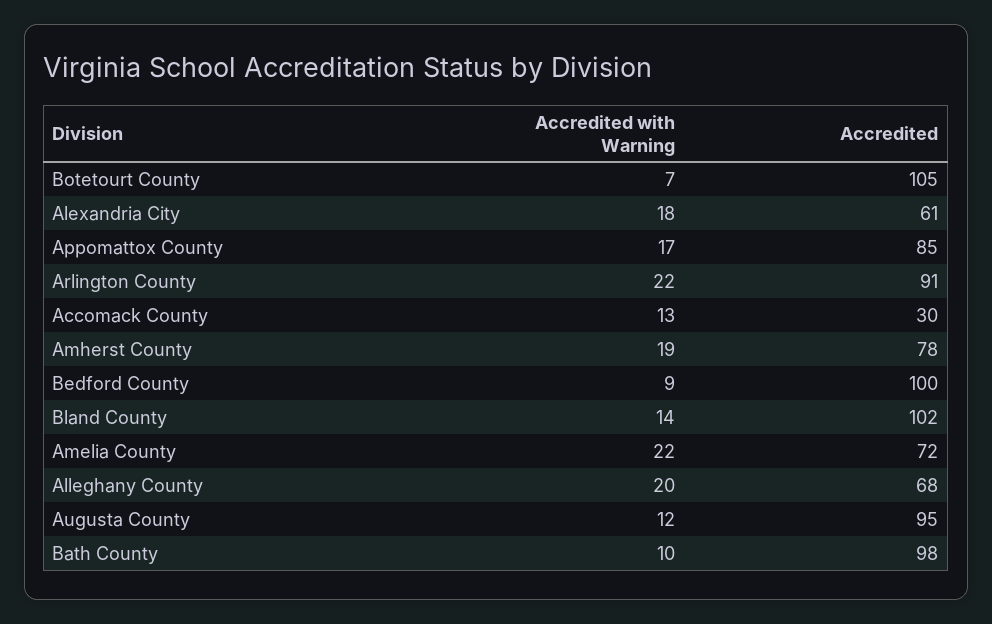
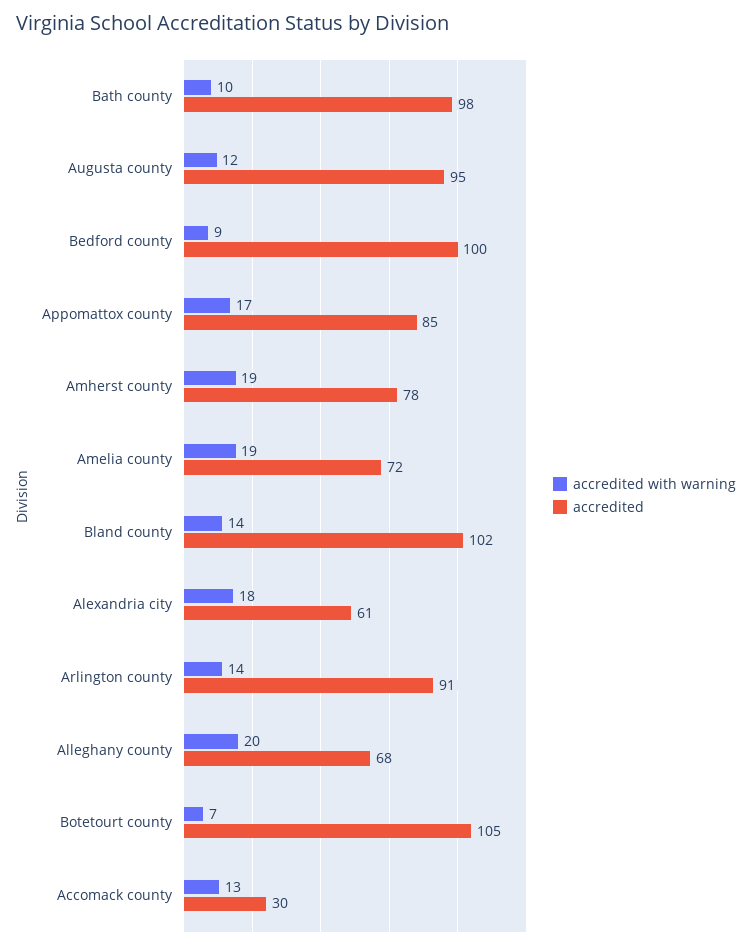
Accredited with Warning, Arlington County: 22 -> 14
Accredited with Warning, Amelia County: 22 -> 19

